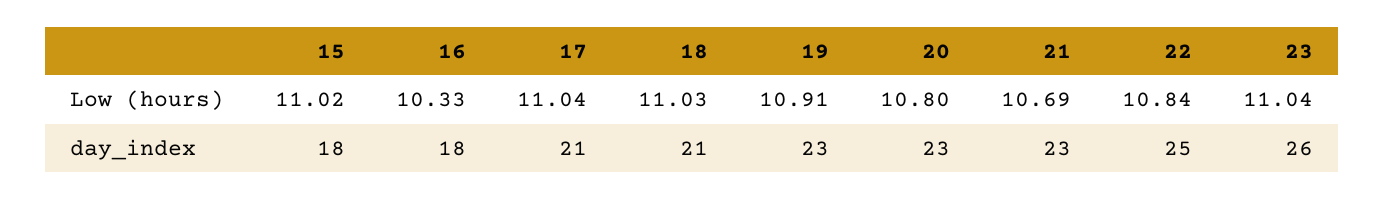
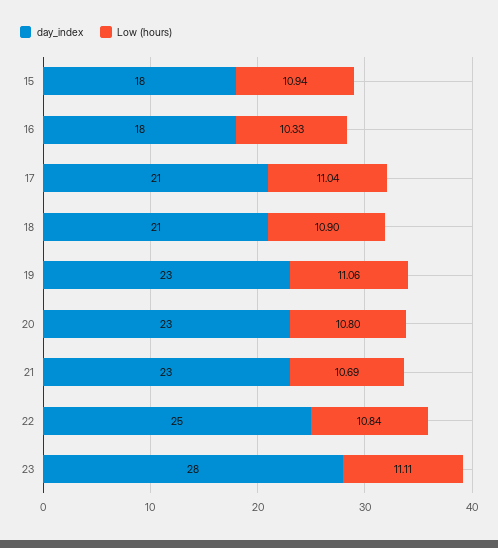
Low (hours), 15: 11.02 -> 10.94
Low (hours), 18: 11.03 -> 10.9
Low (hours), 19: 10.91 -> 11.06
Low (hours), 23: 11.04 -> 11.11
day_index, 23: 26 -> 28

